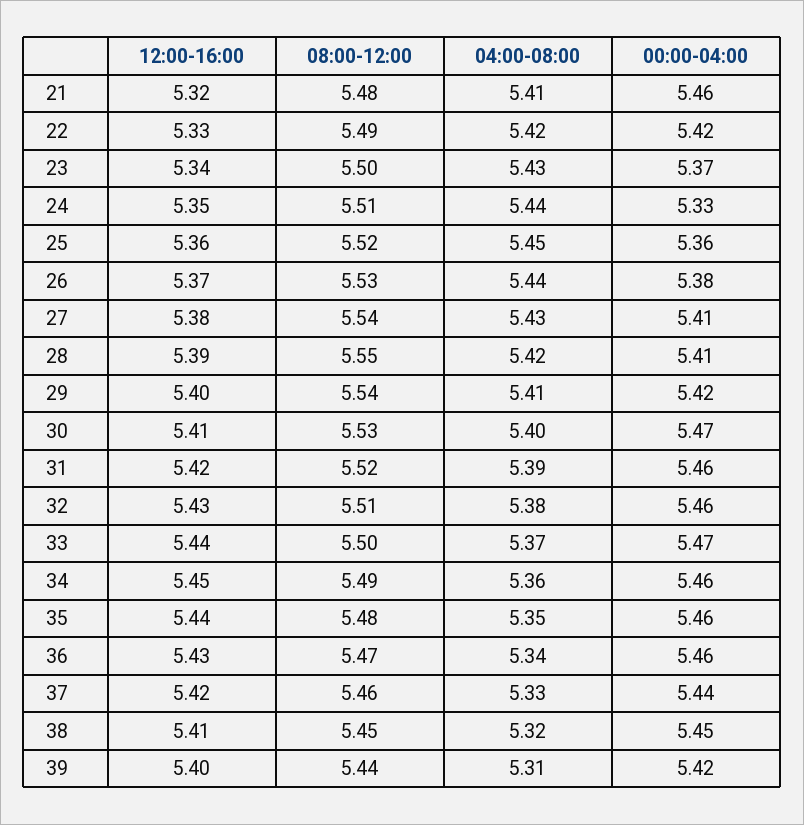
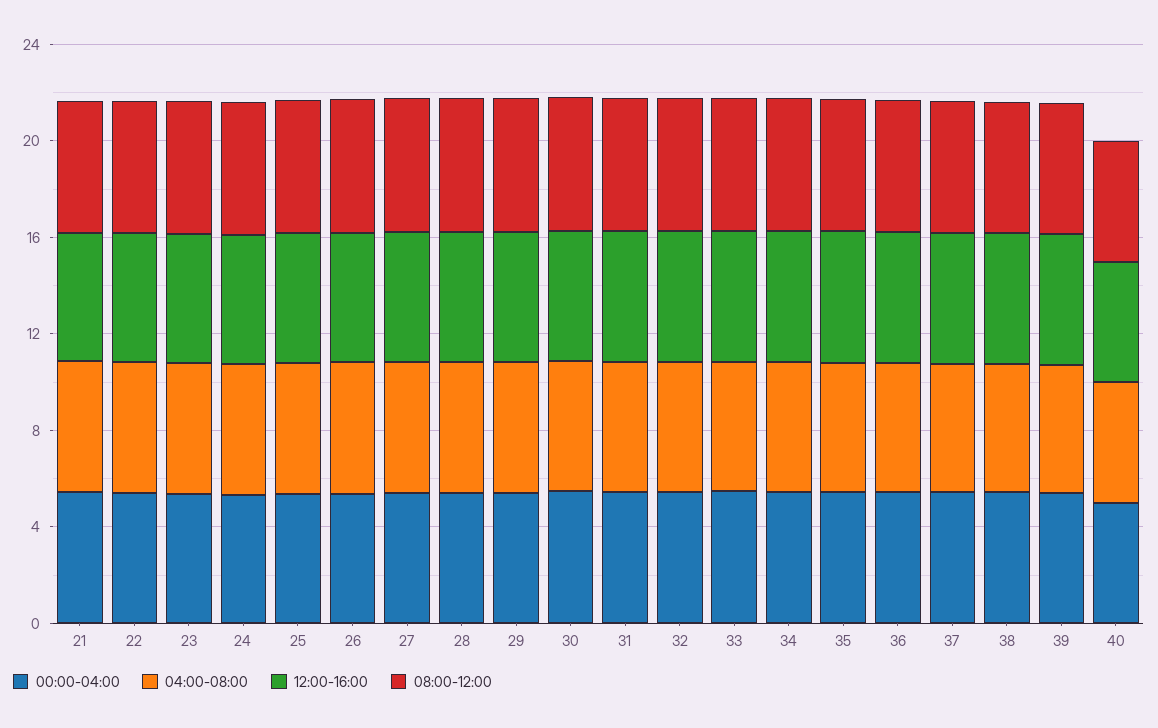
00:00-04:00, 40: none -> 5
04:00-08:00, 40: none -> 5
12:00-16:00, 40: none -> 5
08:00-12:00, 40: none -> 5

